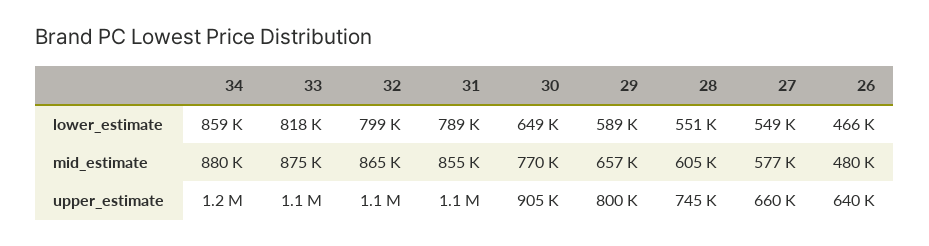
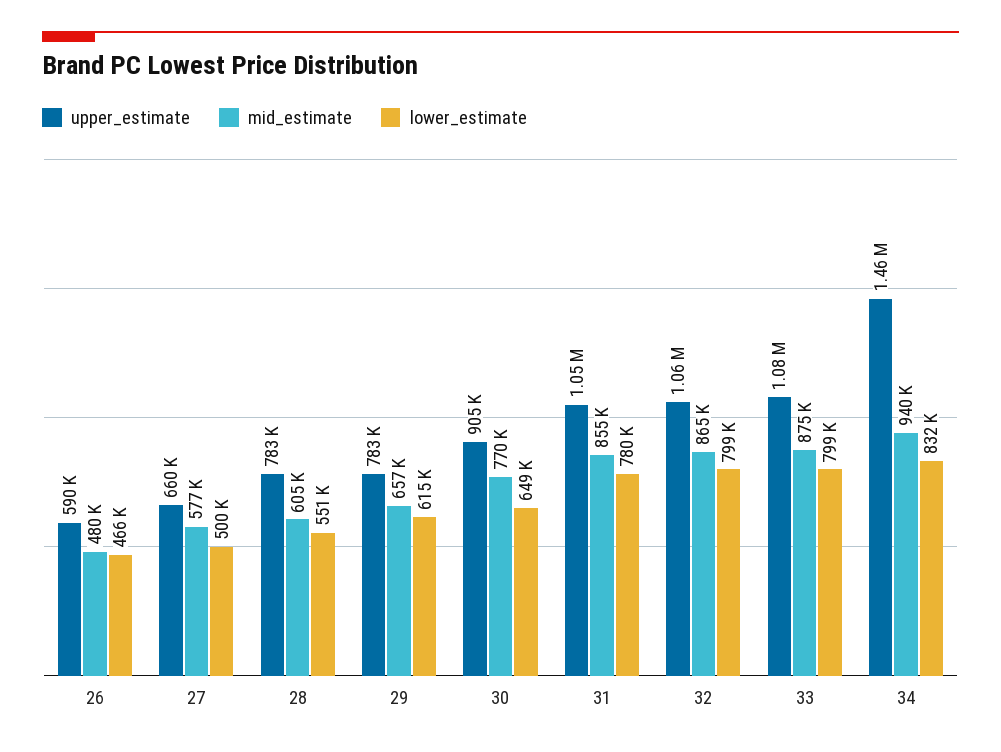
lower_estimate, 34: 859000 -> 832000
lower_estimate, 33: 818000 -> 799000
lower_estimate, 31: 789000 -> 780000
lower_estimate, 29: 589000 -> 615000
lower_estimate, 27: 549000 -> 500000
mid_estimate, 34: 880000 -> 940000
upper_estimate, 34: 1200000 -> 1460000
upper_estimate, 29: 800000 -> 783000
upper_estimate, 28: 745000 -> 783000
upper_estimate, 26: 640000 -> 590000

